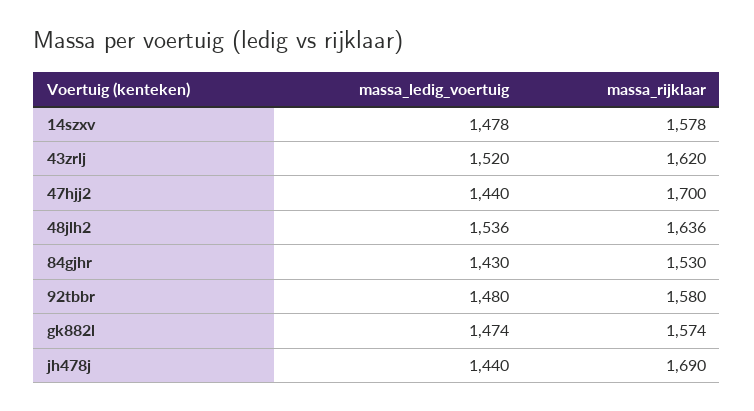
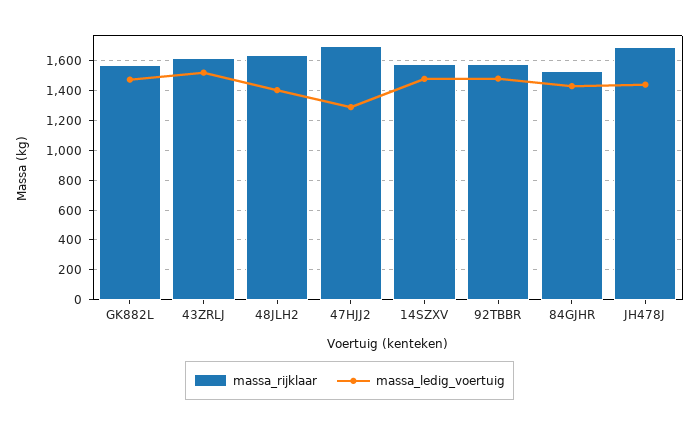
massa_ledig_voertuig, 47hjj2: 1440 -> 1300
massa_ledig_voertuig, 48jlh2: 1536 -> 1400

